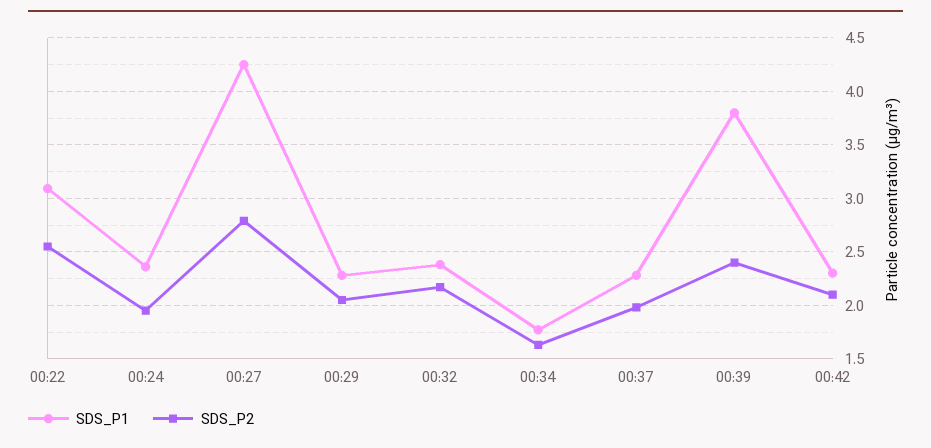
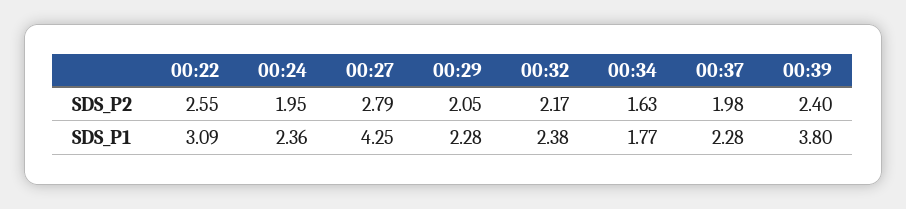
SDS_P1, 00:42: 2.3 -> none
SDS_P2, 00:42: 2.1 -> none

